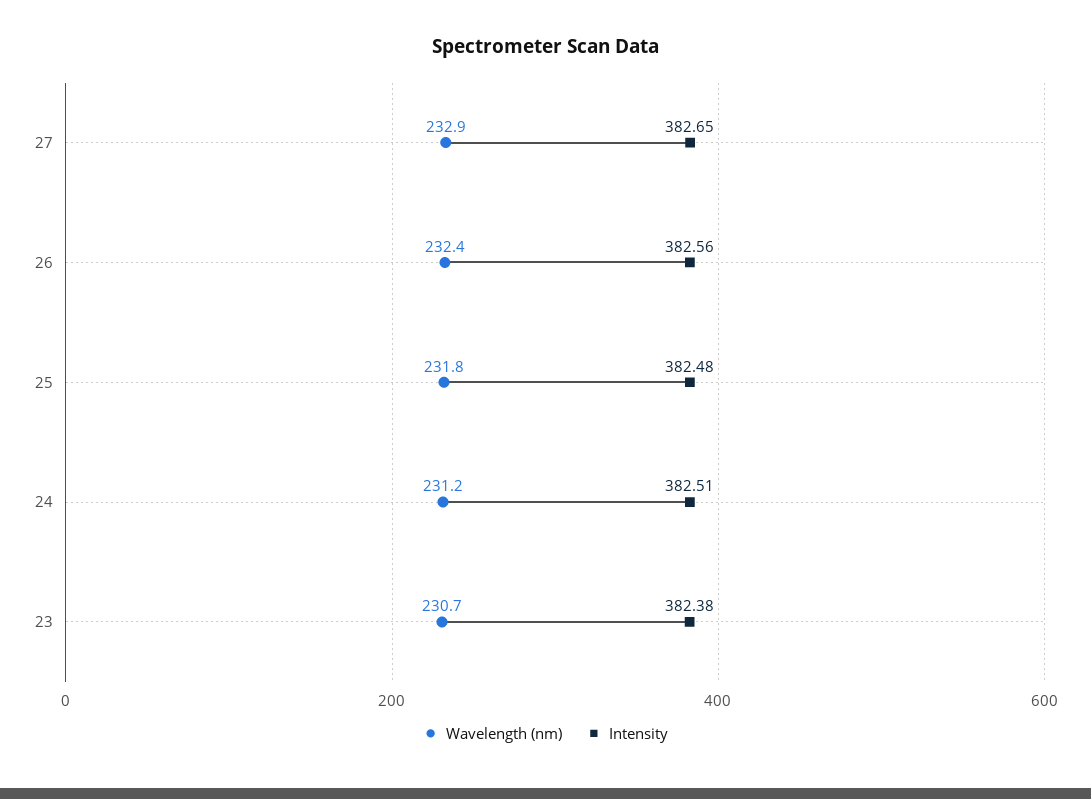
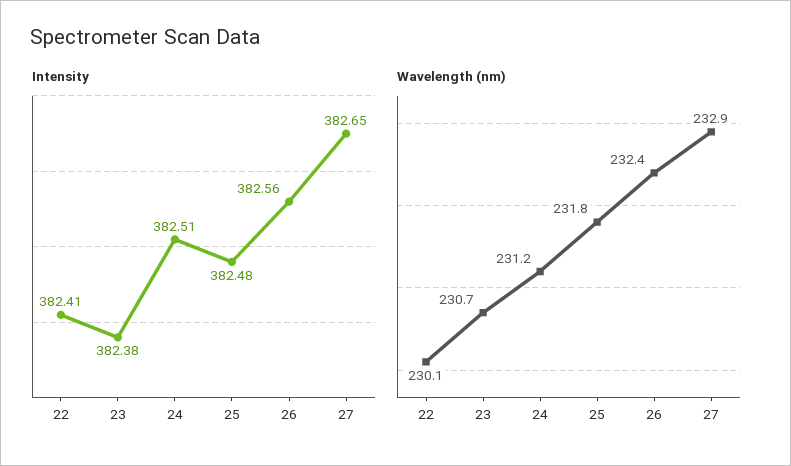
Intensity, 22: none -> 382.41
Wavelength (nm), 22: none -> 230.1

